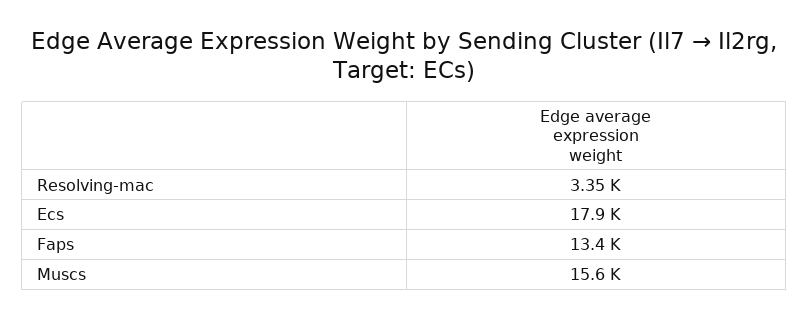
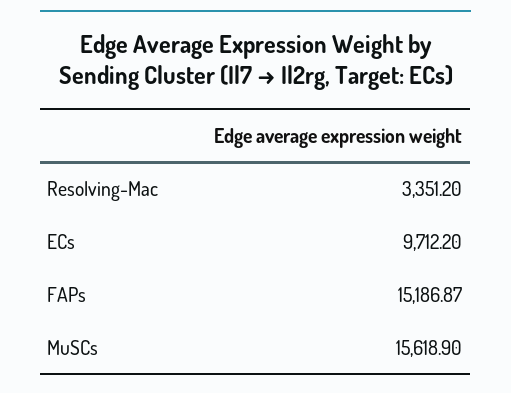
Ecs: 17900 -> 9712.2
Faps: 13400 -> 15186.87

